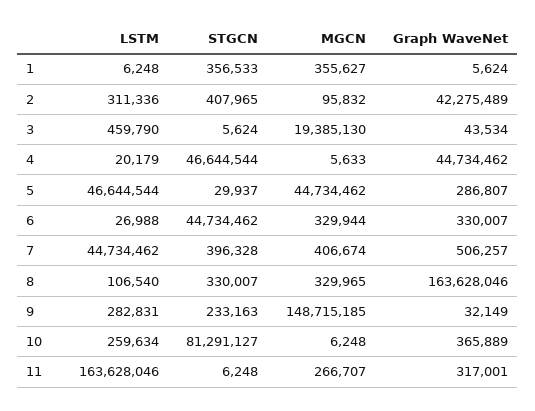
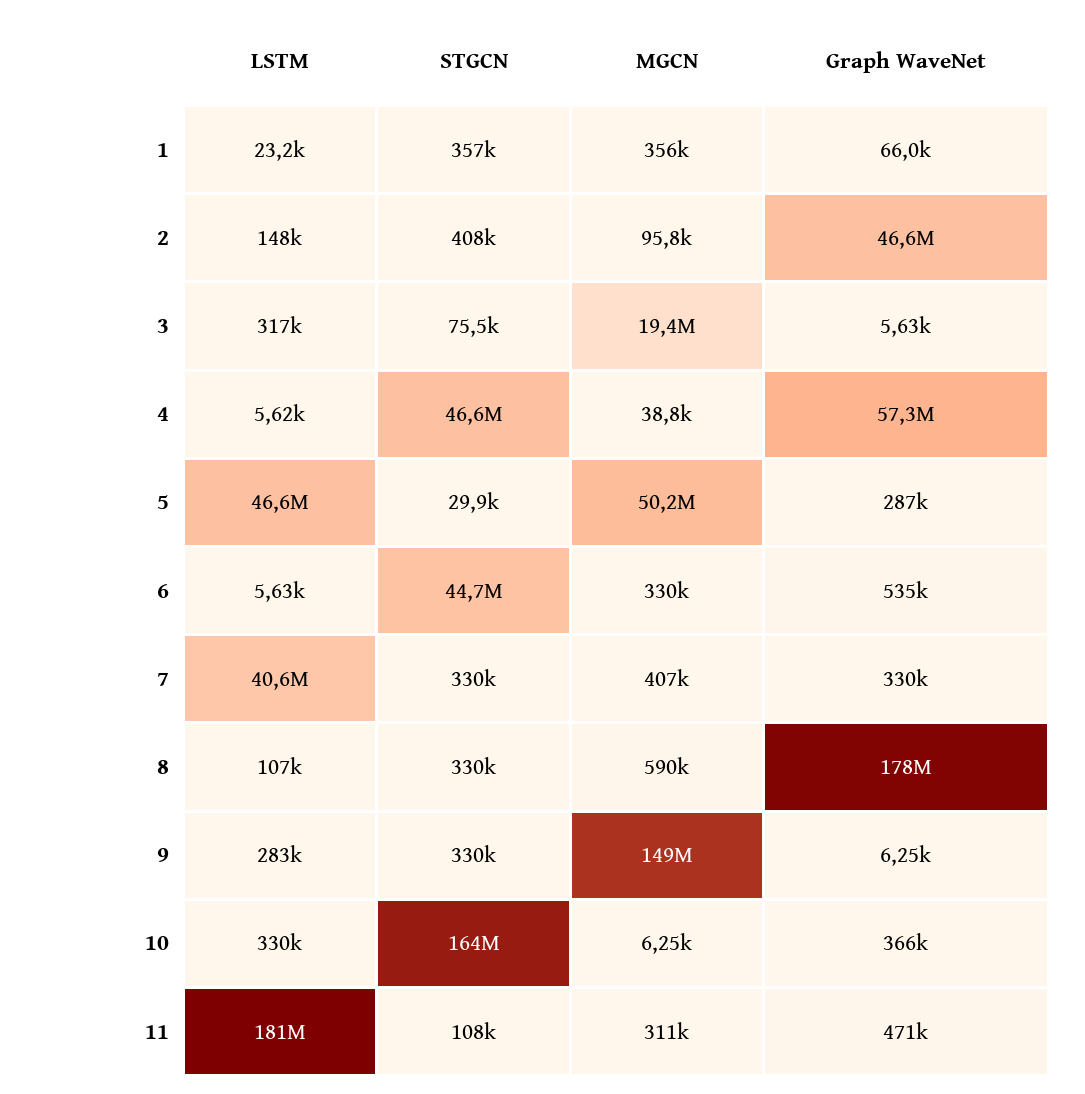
LSTM, 1: 6248 -> 23200
Graph WaveNet, 1: 5624 -> 66000
LSTM, 2: 311336 -> 148000
Graph WaveNet, 2: 42275489 -> 46600000
LSTM, 3: 459790 -> 317000
STGCN, 3: 5624 -> 75500
Graph WaveNet, 3: 43534 -> 5630
LSTM, 4: 20179 -> 5620
MGCN, 4: 5633 -> 38800
Graph WaveNet, 4: 44734462 -> 57300000
MGCN, 5: 44734462 -> 50200000
LSTM, 6: 26988 -> 5630
Graph WaveNet, 6: 330007 -> 535000
LSTM, 7: 44734462 -> 40600000
STGCN, 7: 396328 -> 330000
Graph WaveNet, 7: 506257 -> 330000
MGCN, 8: 329965 -> 590000
Graph WaveNet, 8: 163628046 -> 178000000
STGCN, 9: 233163 -> 330000
Graph WaveNet, 9: 32149 -> 6250
LSTM, 10: 259634 -> 330000
STGCN, 10: 81291127 -> 164000000
LSTM, 11: 163628046 -> 181000000
STGCN, 11: 6248 -> 108000
MGCN, 11: 266707 -> 311000
Graph WaveNet, 11: 317001 -> 471000

